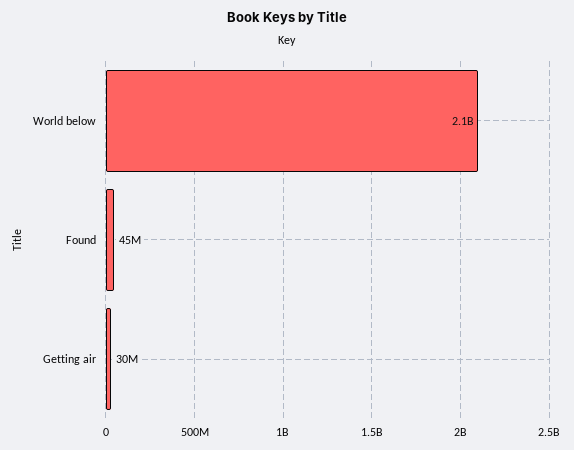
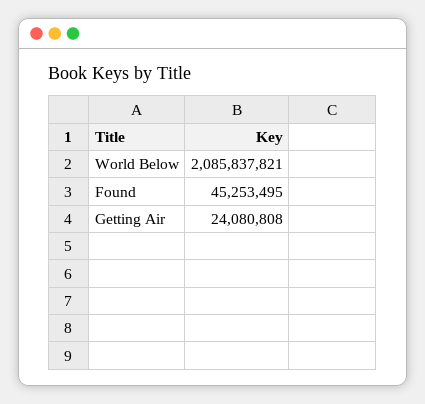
Getting air: 30000000 -> 24080808

